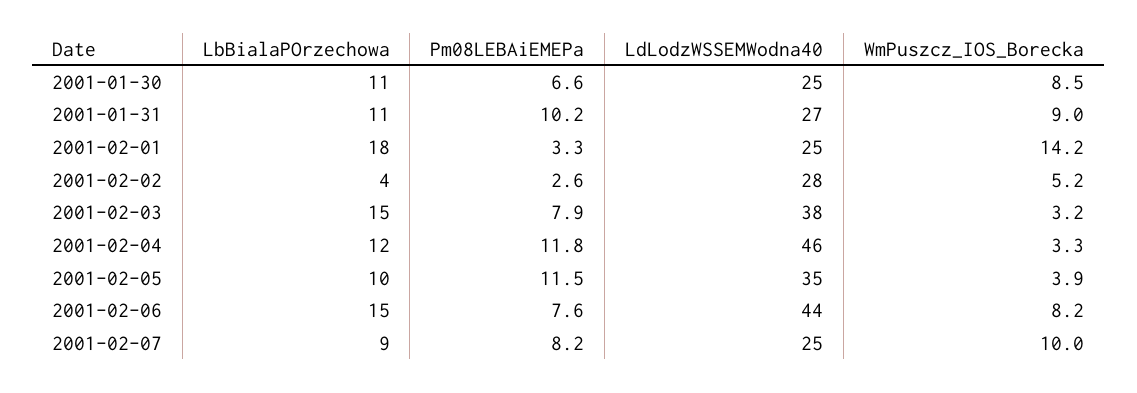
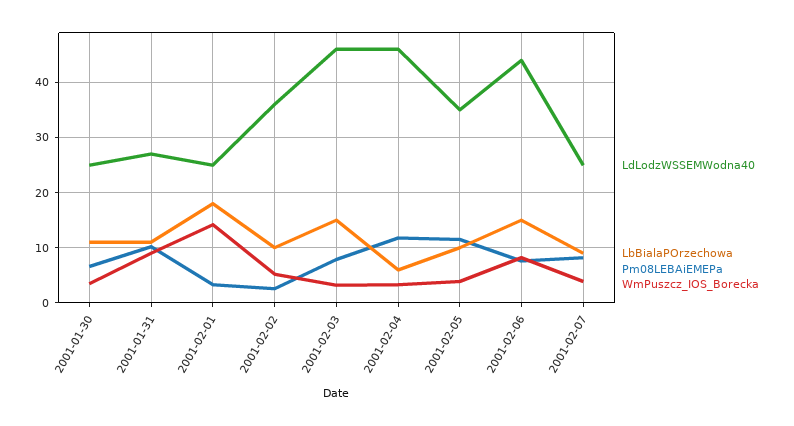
WmPuszcz_IOS_Borecka, 2001-01-30: 8.5 -> 4
LbBialaPOrzechowa, 2001-02-02: 4 -> 10
LdLodzWSSEMWodna40, 2001-02-02: 28 -> 36
LdLodzWSSEMWodna40, 2001-02-03: 38 -> 46
LbBialaPOrzechowa, 2001-02-04: 12 -> 6
WmPuszcz_IOS_Borecka, 2001-02-07: 10 -> 4

